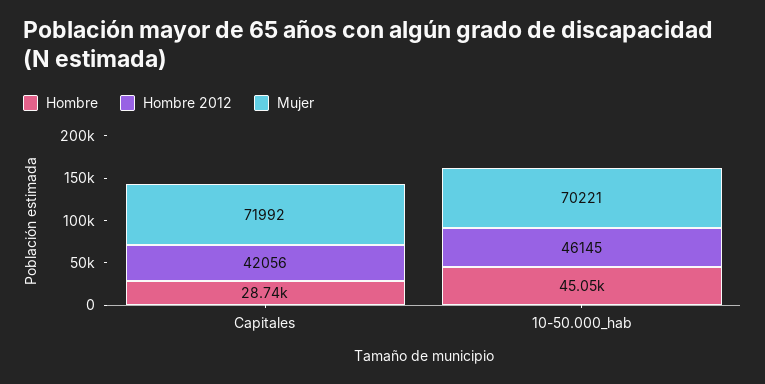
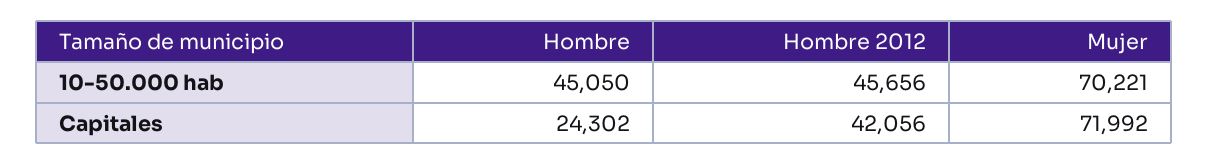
Hombre, Capitales: 28740 -> 24302
Hombre 2012, 10-50.000_hab: 46145 -> 45656

